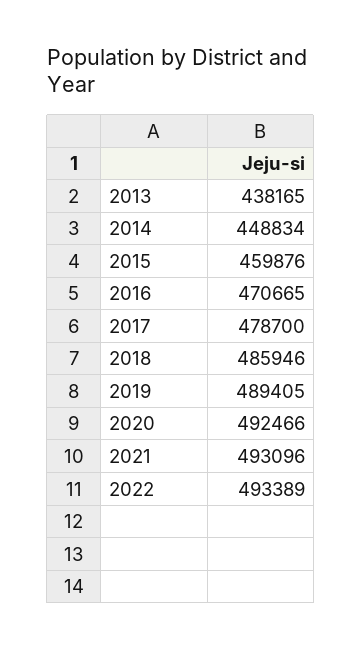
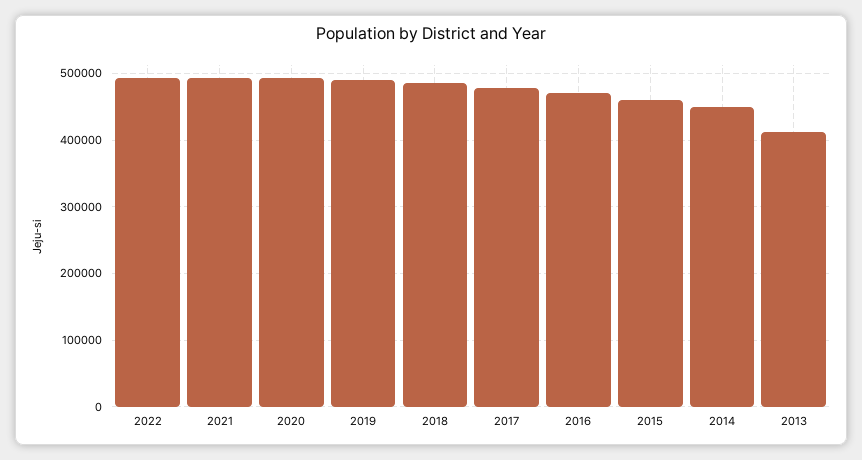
2013: 438165 -> 410000

